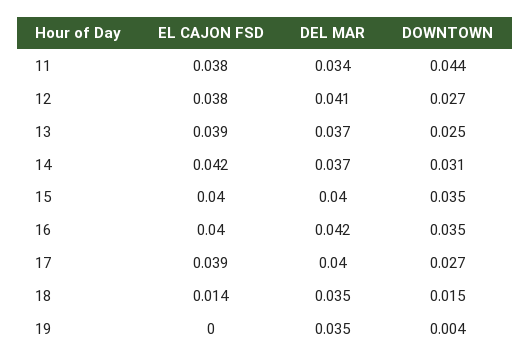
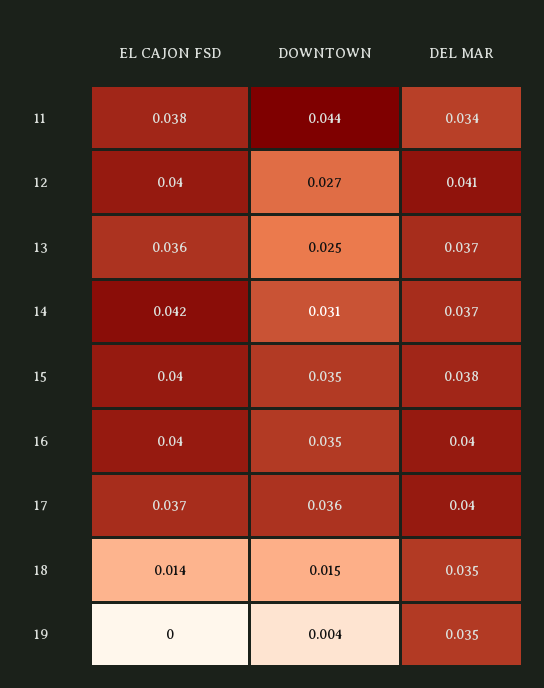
EL CAJON FSD, 12: 0.038 -> 0.04
EL CAJON FSD, 13: 0.039 -> 0.036
DEL MAR, 15: 0.04 -> 0.038
DEL MAR, 16: 0.042 -> 0.04
EL CAJON FSD, 17: 0.039 -> 0.037
DOWNTOWN, 17: 0.027 -> 0.036

